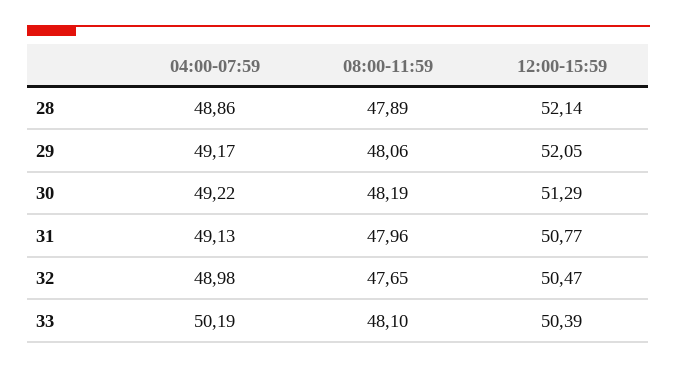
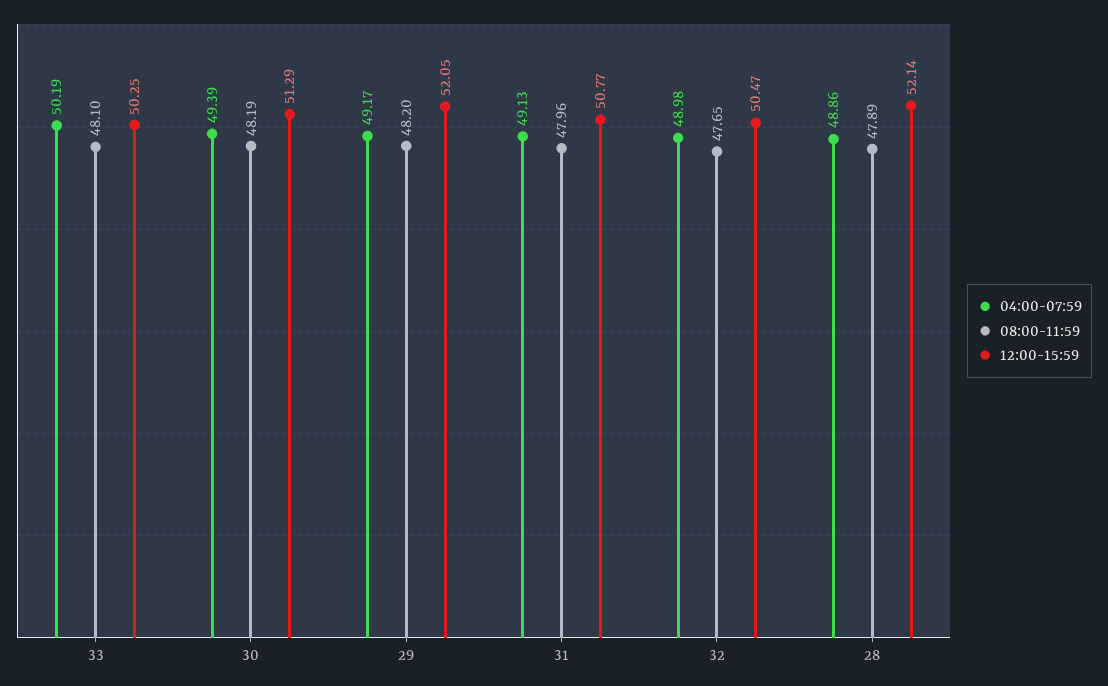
08:00-11:59, 29: 48.06 -> 48.2
04:00-07:59, 30: 49.22 -> 49.39
12:00-15:59, 33: 50.39 -> 50.25

